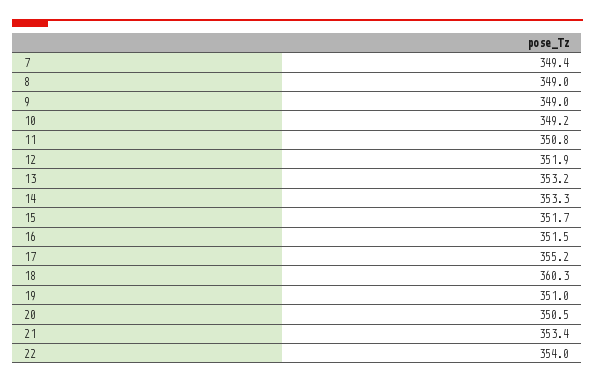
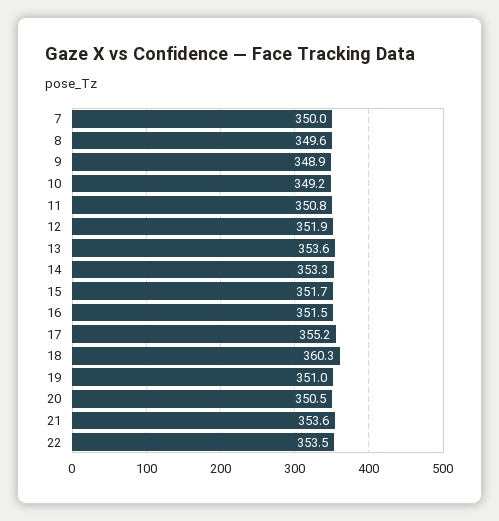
7: 349.4 -> 350
8: 349 -> 349.6
9: 349 -> 348.9
13: 353.2 -> 353.6
21: 353.4 -> 353.6
22: 354 -> 353.5

